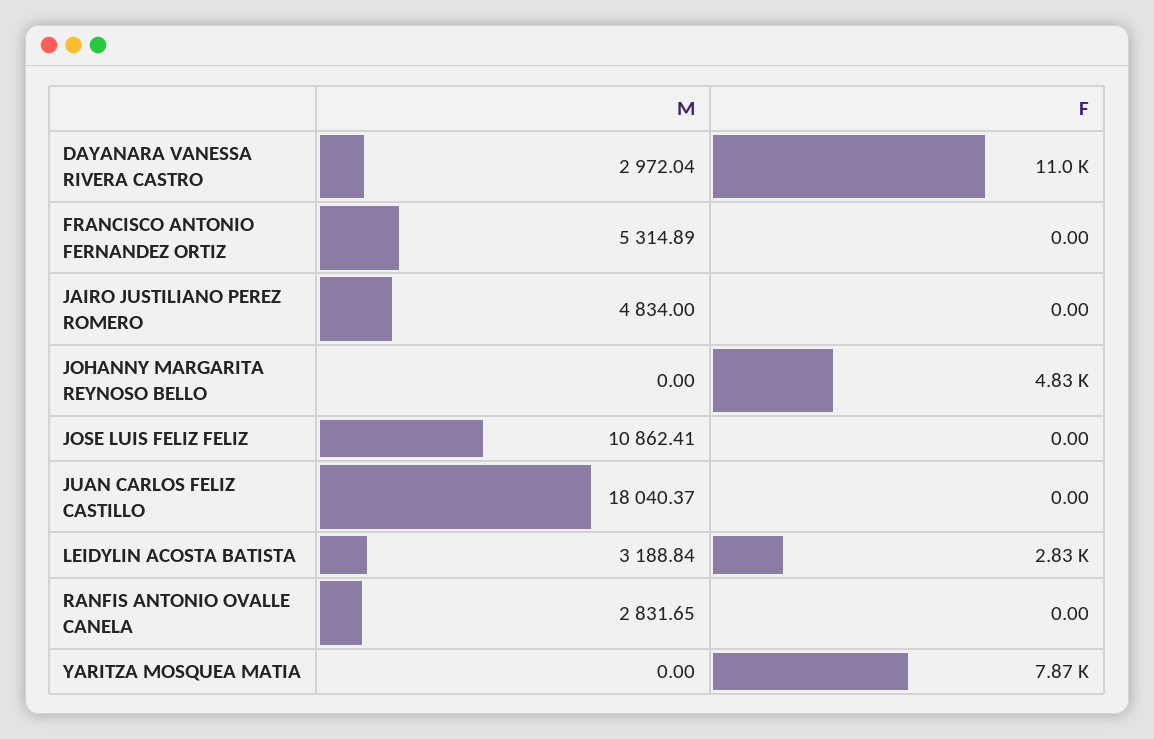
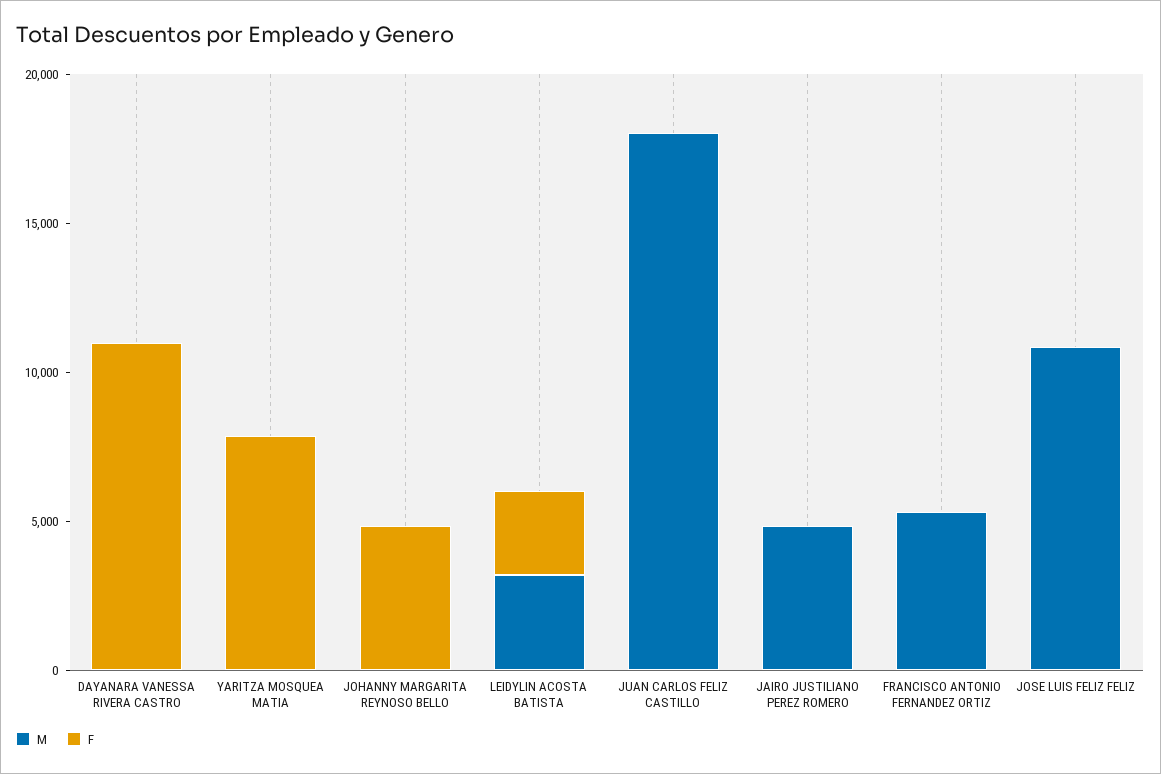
M, DAYANARA VANESSA RIVERA CASTRO: 2972.04 -> 0
M, RANFIS ANTONIO OVALLE CANELA: 2831.65 -> none
F, RANFIS ANTONIO OVALLE CANELA: 0 -> none

